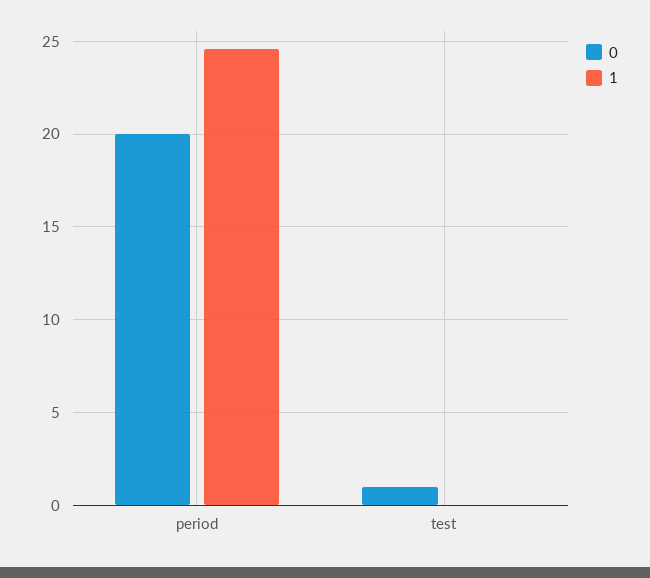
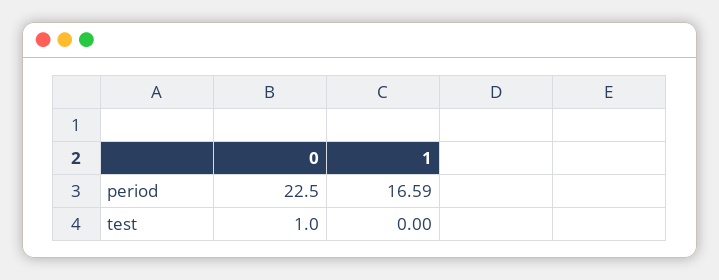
0, period: 20 -> 22.5
1, period: 24.5 -> 16.59

